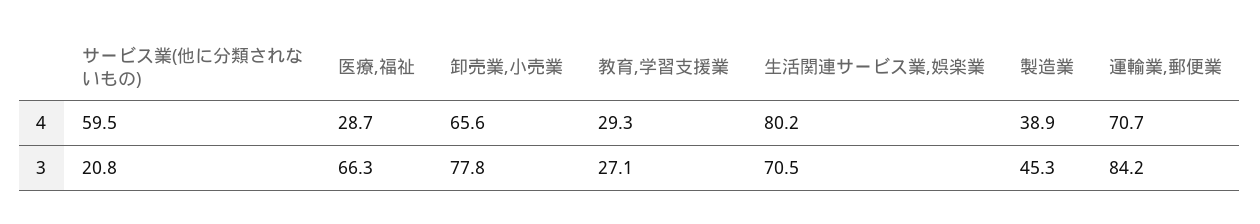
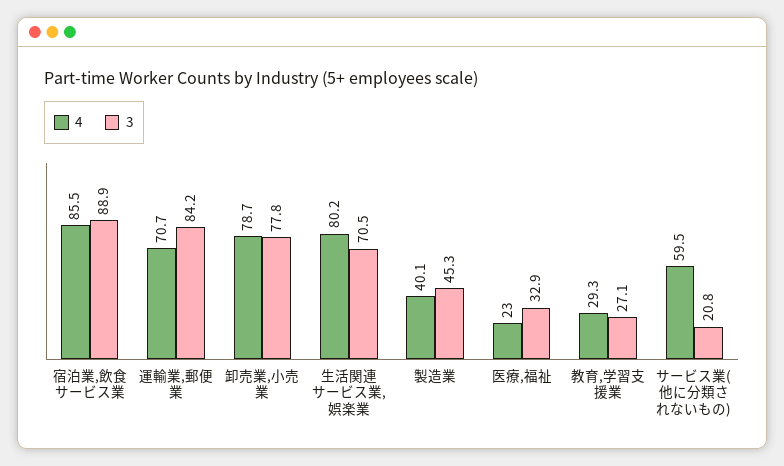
4, 医療,福祉: 28.7 -> 23
4, 卸売業,小売業: 65.6 -> 78.7
4, 製造業: 38.9 -> 40.1
3, 医療,福祉: 66.3 -> 32.9
4, 宿泊業,飲食サービス業: none -> 85.5
3, 宿泊業,飲食サービス業: none -> 88.9

